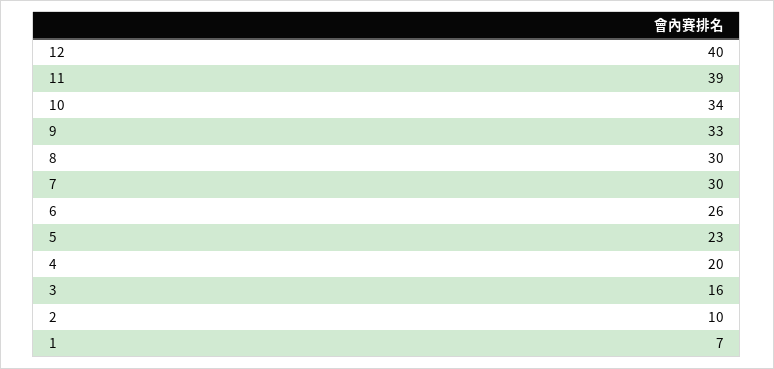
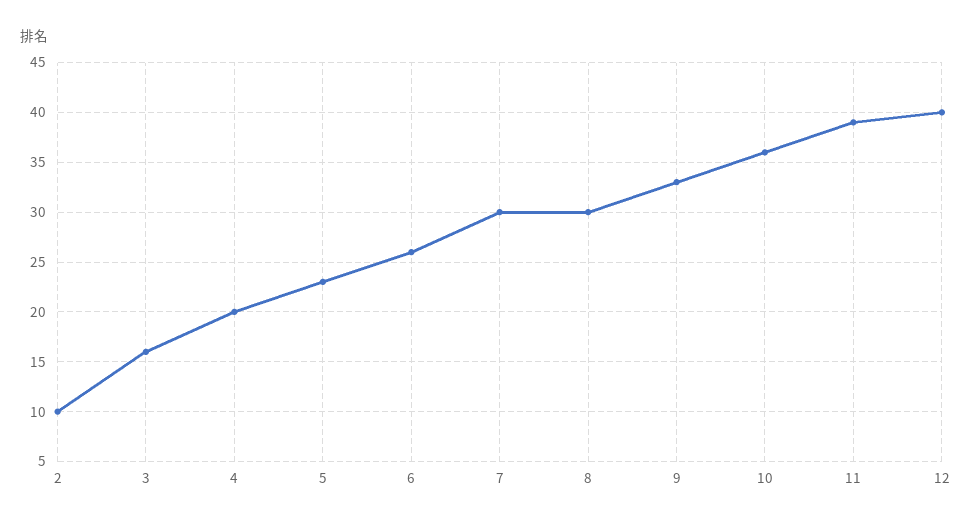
10: 34 -> 36
1: 7 -> none

